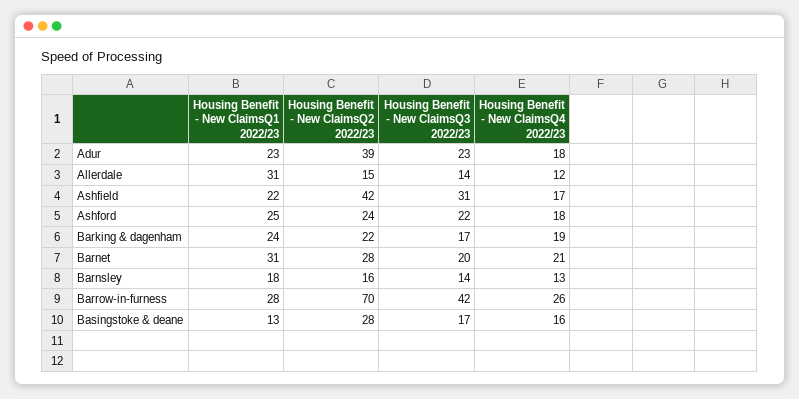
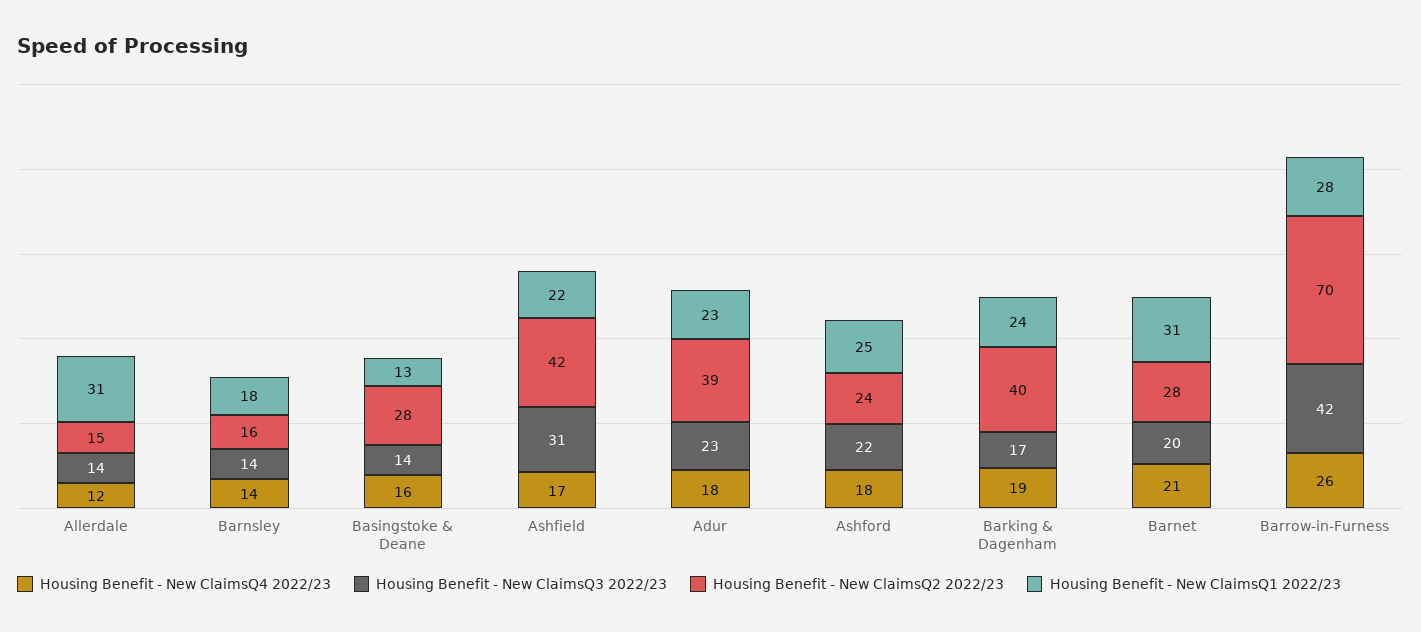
Housing Benefit - New ClaimsQ2 2022/23, Barking & dagenham: 22 -> 40
Housing Benefit - New ClaimsQ4 2022/23, Barnsley: 13 -> 14
Housing Benefit - New ClaimsQ3 2022/23, Basingstoke & deane: 17 -> 14

